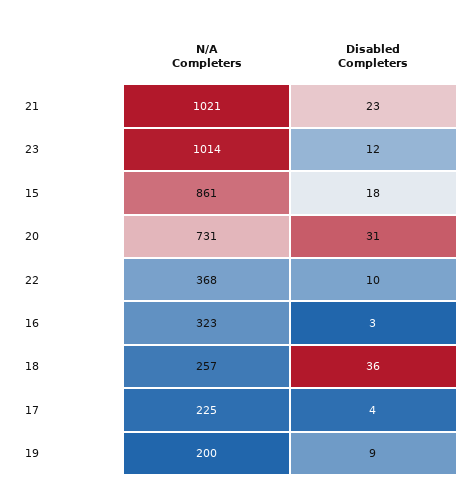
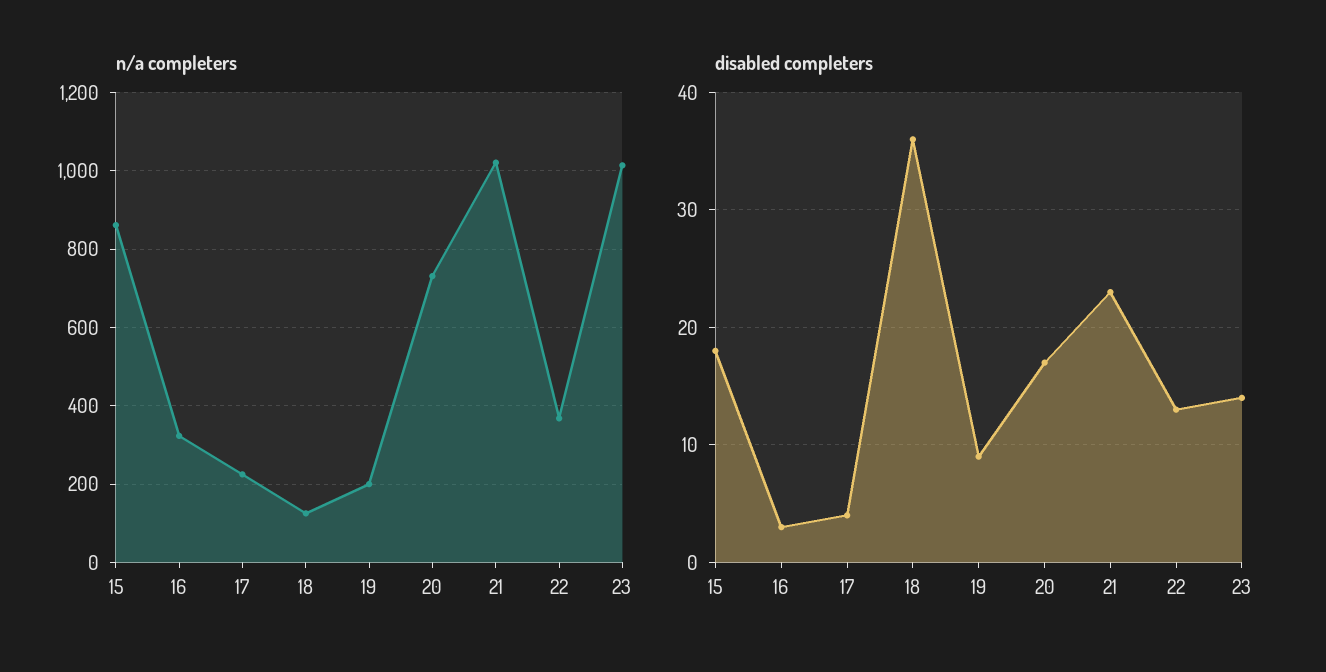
Disabled Completers, 23: 12 -> 14
Disabled Completers, 20: 31 -> 17
Disabled Completers, 22: 10 -> 13
N/A Completers, 18: 257 -> 120

